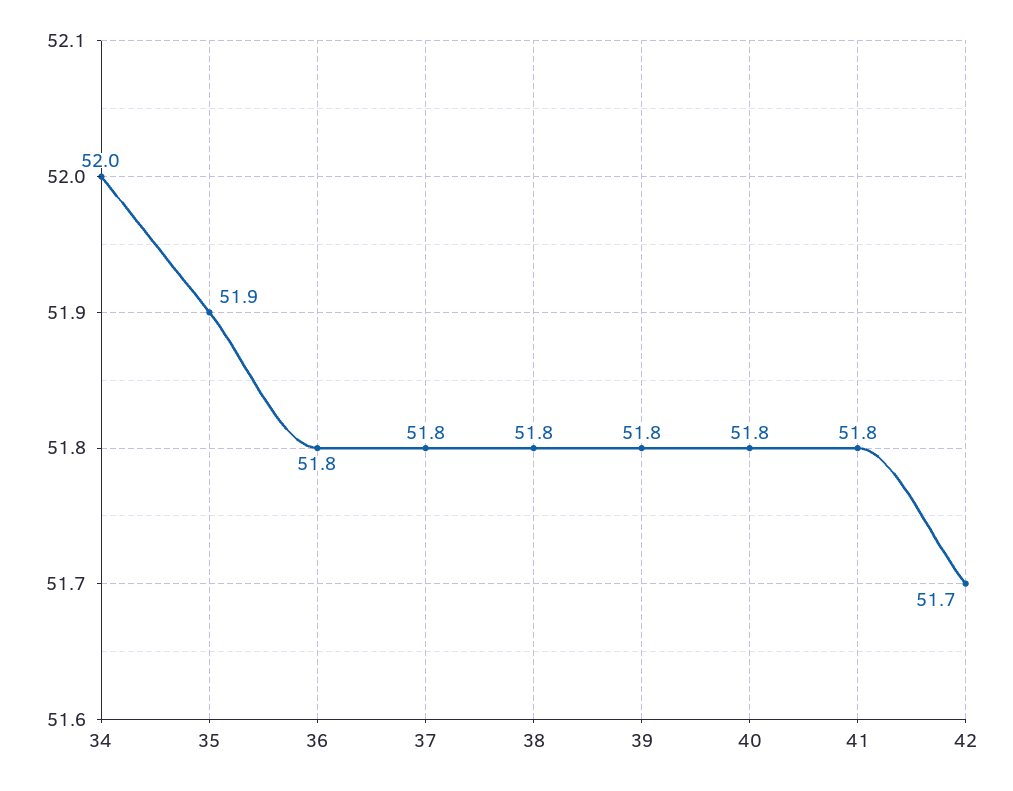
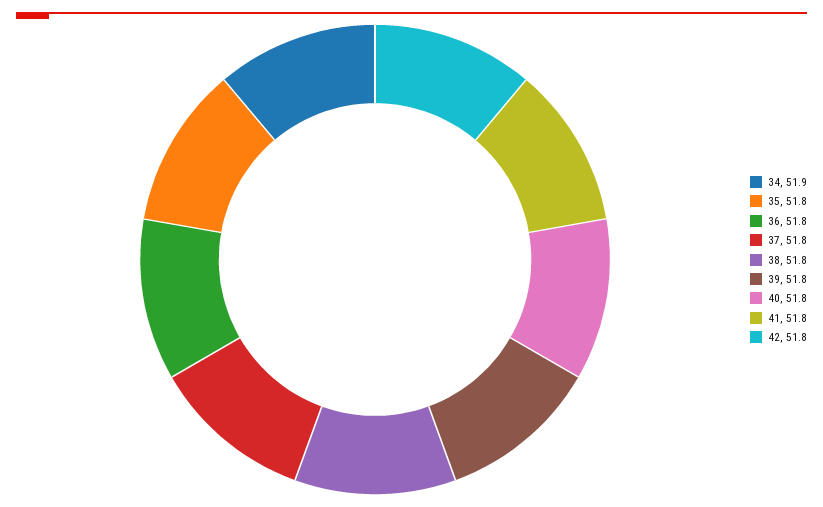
34: 52 -> 51.9
35: 51.9 -> 51.8
42: 51.7 -> 51.8

